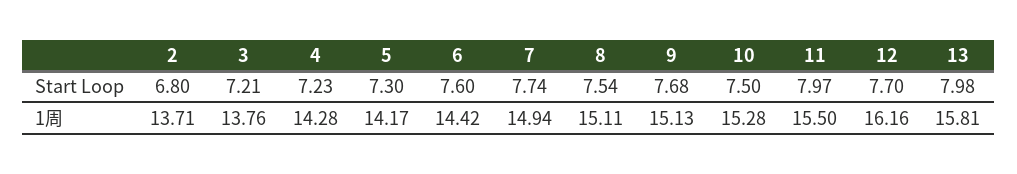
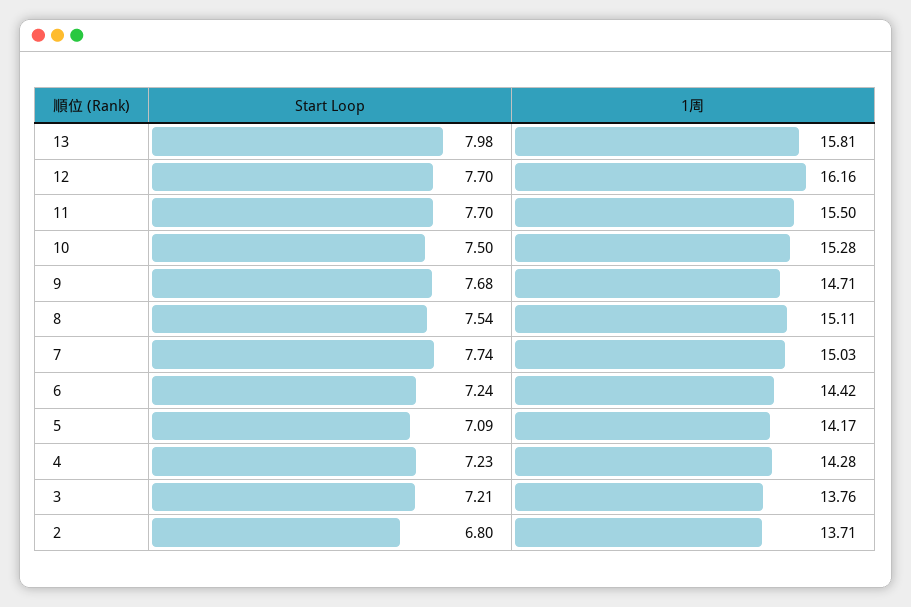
5, Start Loop: 7.3 -> 7.09
6, Start Loop: 7.6 -> 7.24
11, Start Loop: 7.97 -> 7.7
7, 1周: 14.94 -> 15.03
9, 1周: 15.13 -> 14.71

